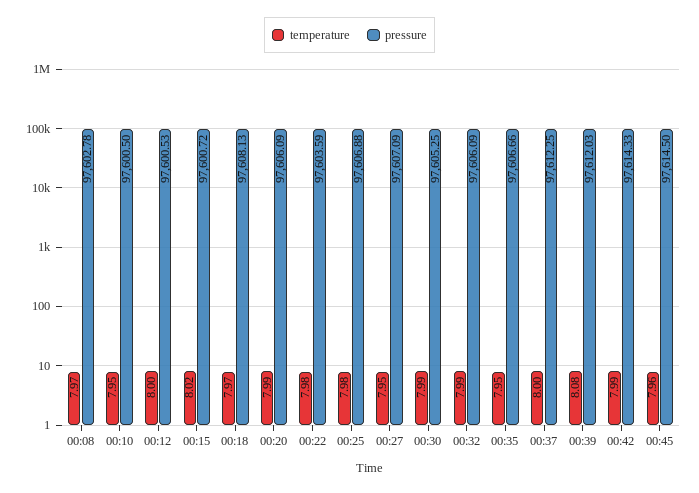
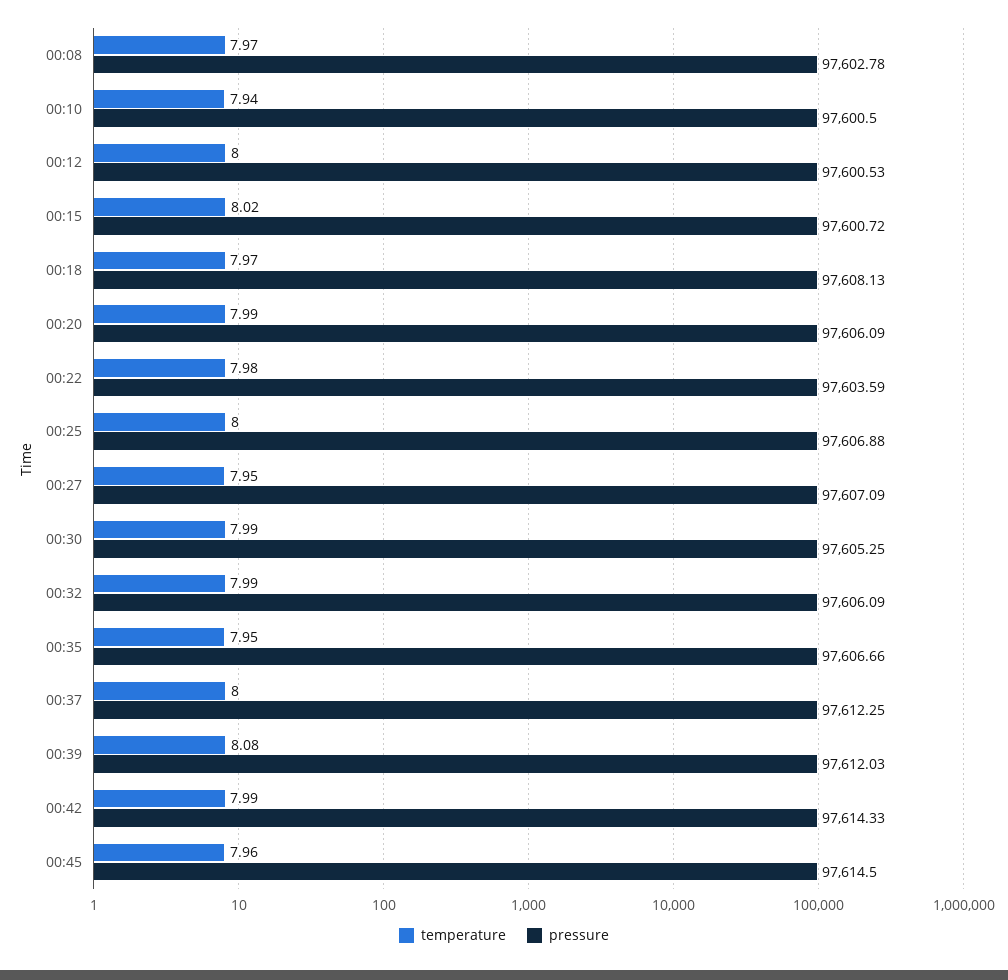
temperature, 00:10: 7.95 -> 7.94
temperature, 00:25: 7.98 -> 8

